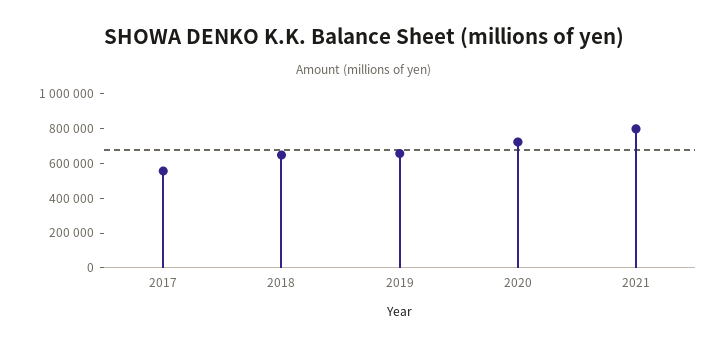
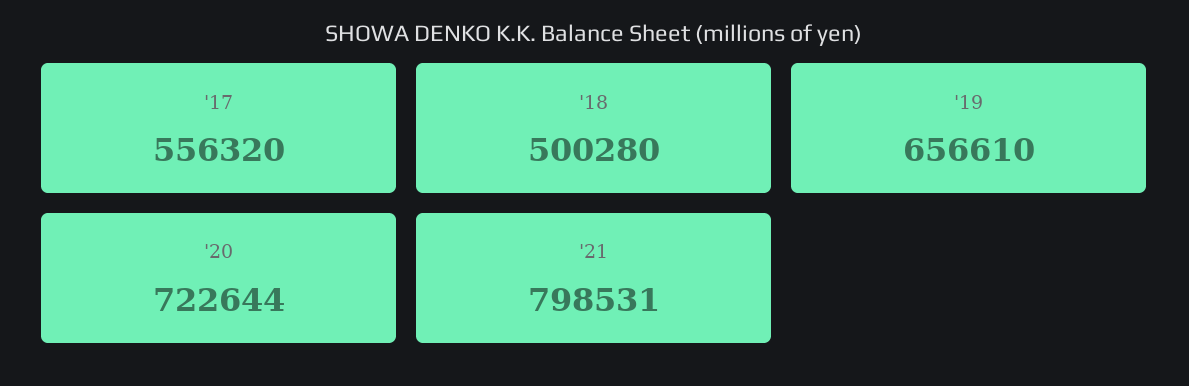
2018: 650000 -> 500280

